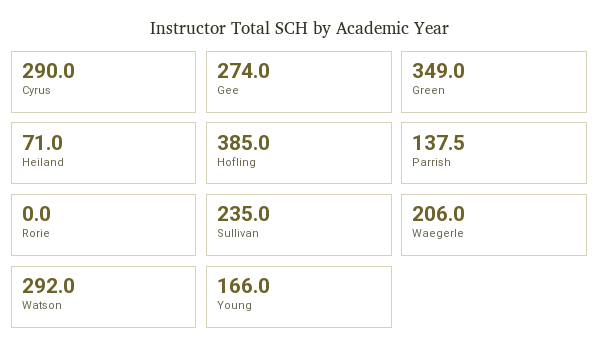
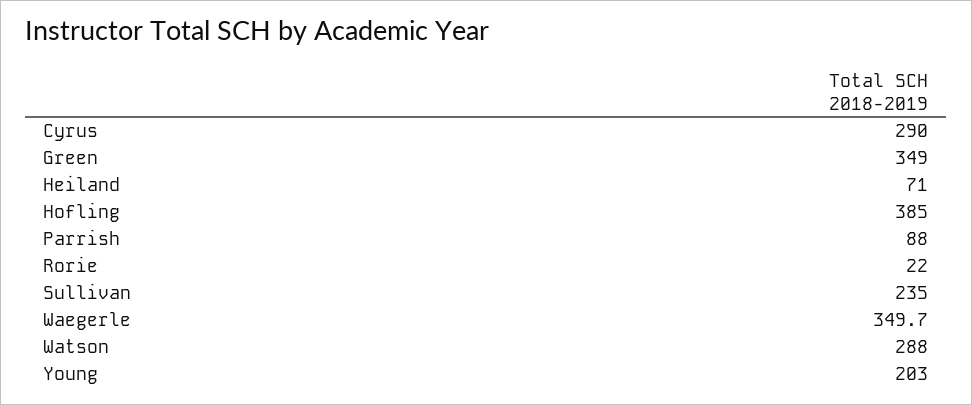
Gee: 274 -> none
Parrish: 137.5 -> 88
Rorie: 0 -> 22
Waegerle: 206 -> 349.7
Watson: 292 -> 288
Young: 166 -> 203

